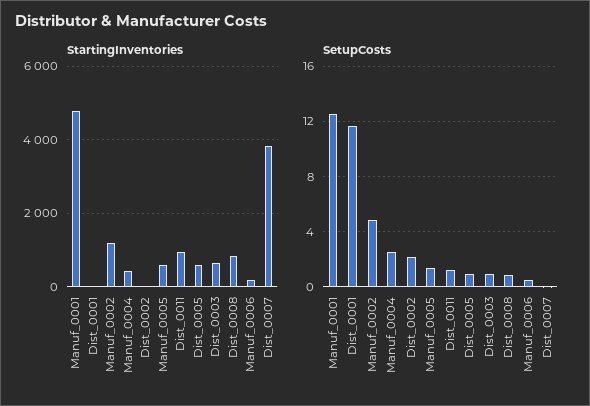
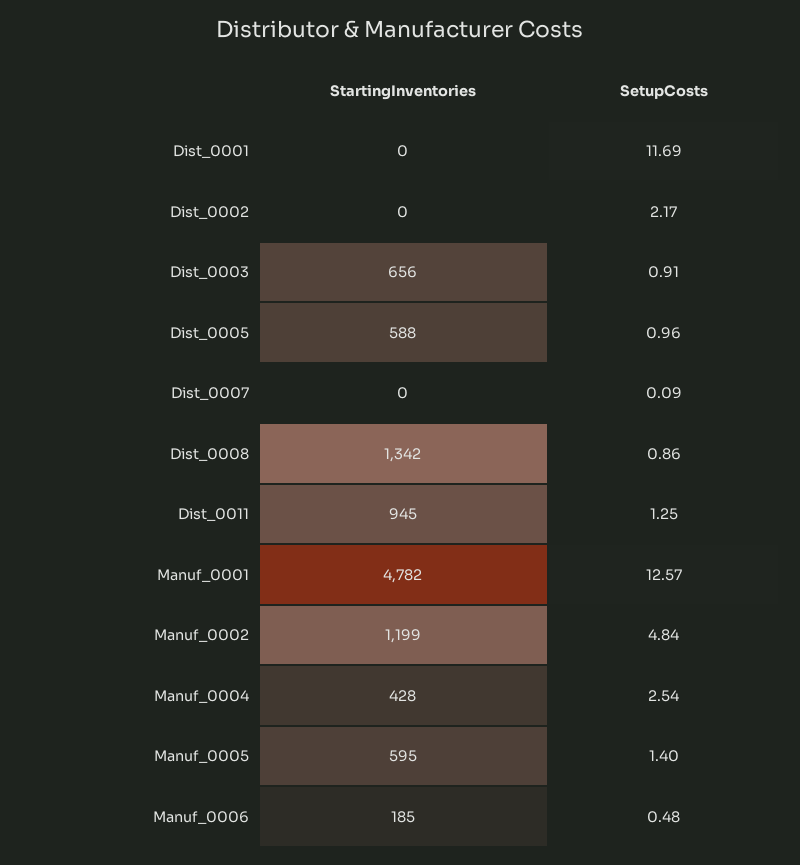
StartingInventories, Dist_0008: 800 -> 1342
StartingInventories, Dist_0007: 3800 -> 0

